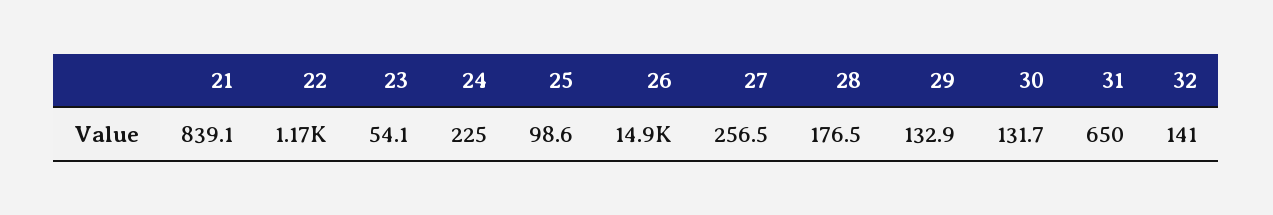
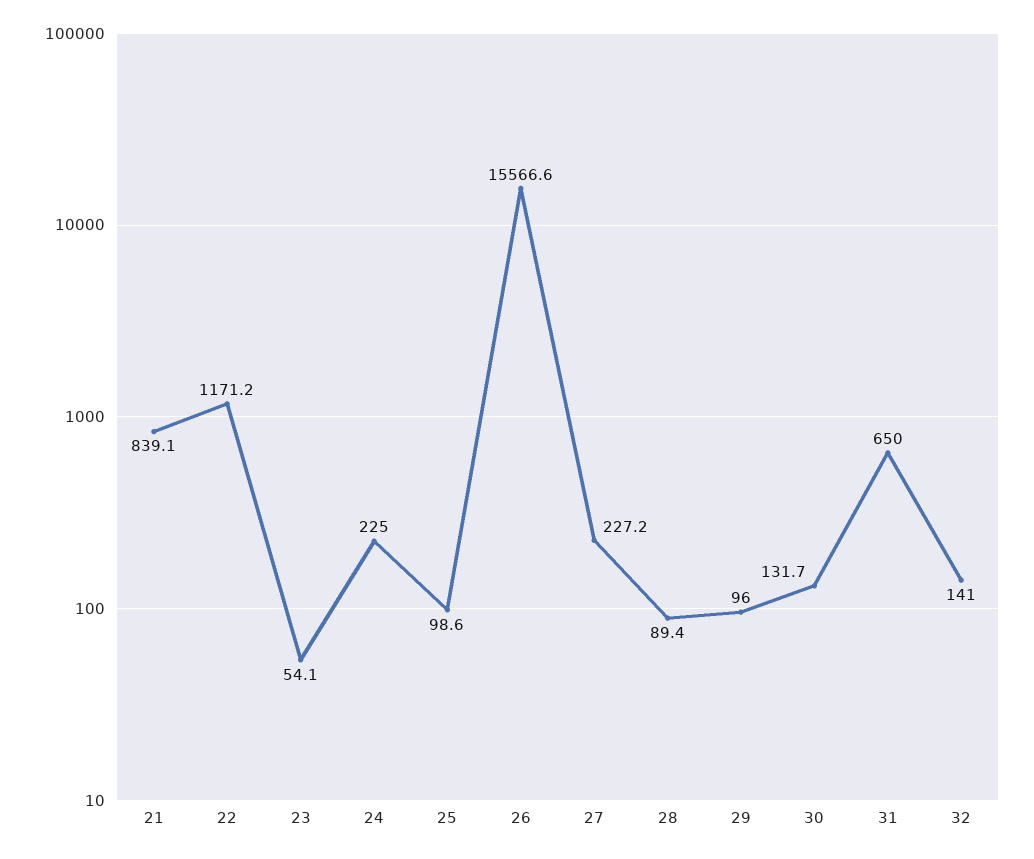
26: 14900 -> 15566.6
27: 256.5 -> 227.2
28: 176.5 -> 89.4
29: 132.9 -> 96

